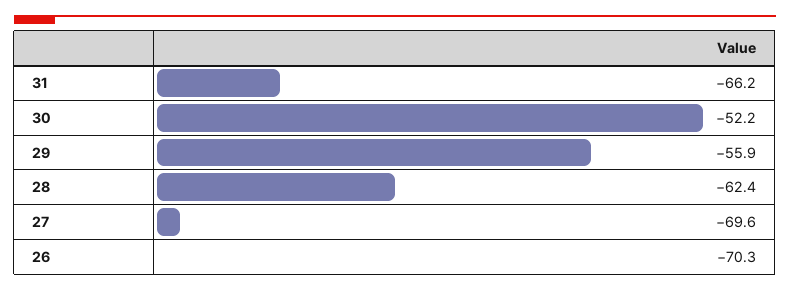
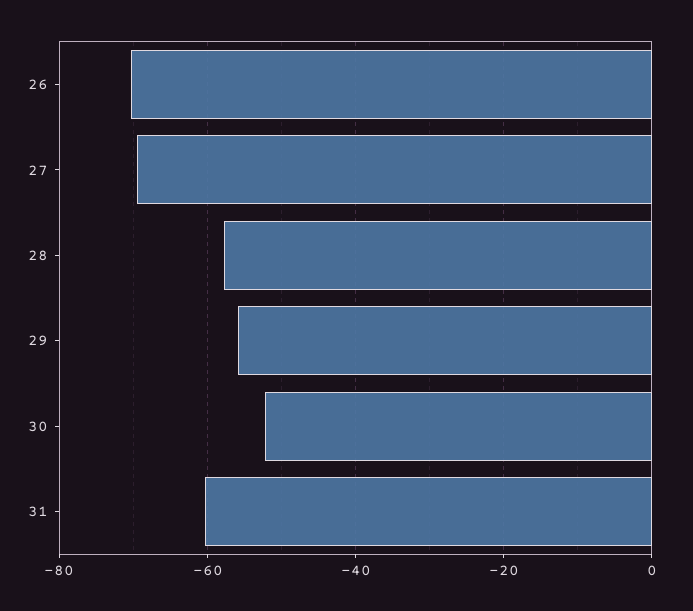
31: -66.2 -> -60
28: -62.4 -> -58

